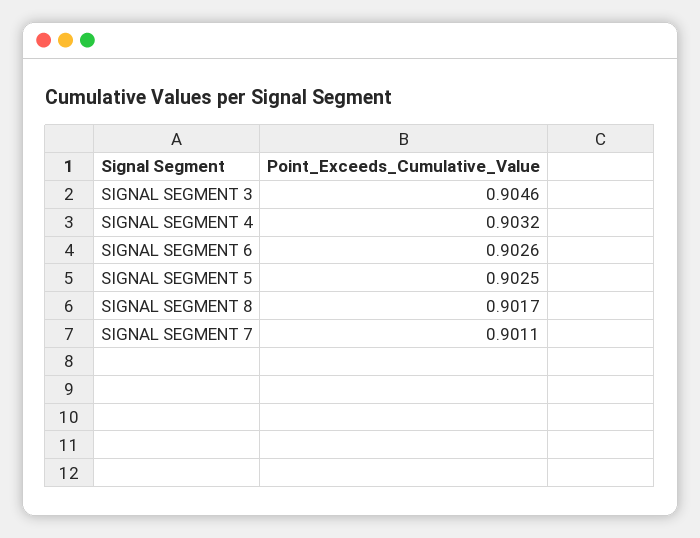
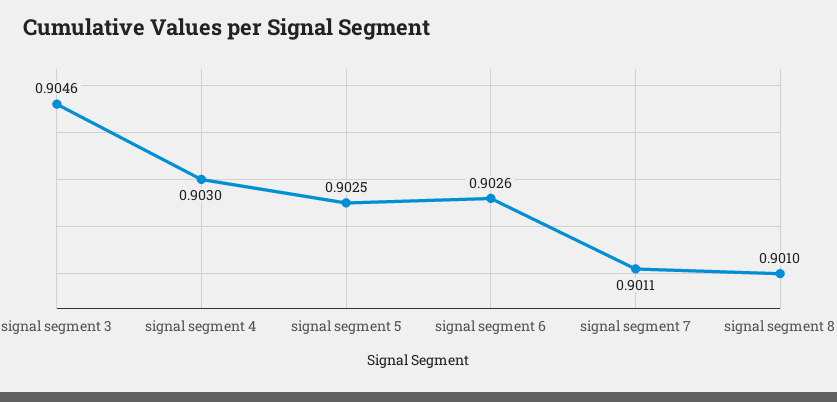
SIGNAL SEGMENT 4: 0.9032 -> 0.903
SIGNAL SEGMENT 8: 0.9017 -> 0.901

